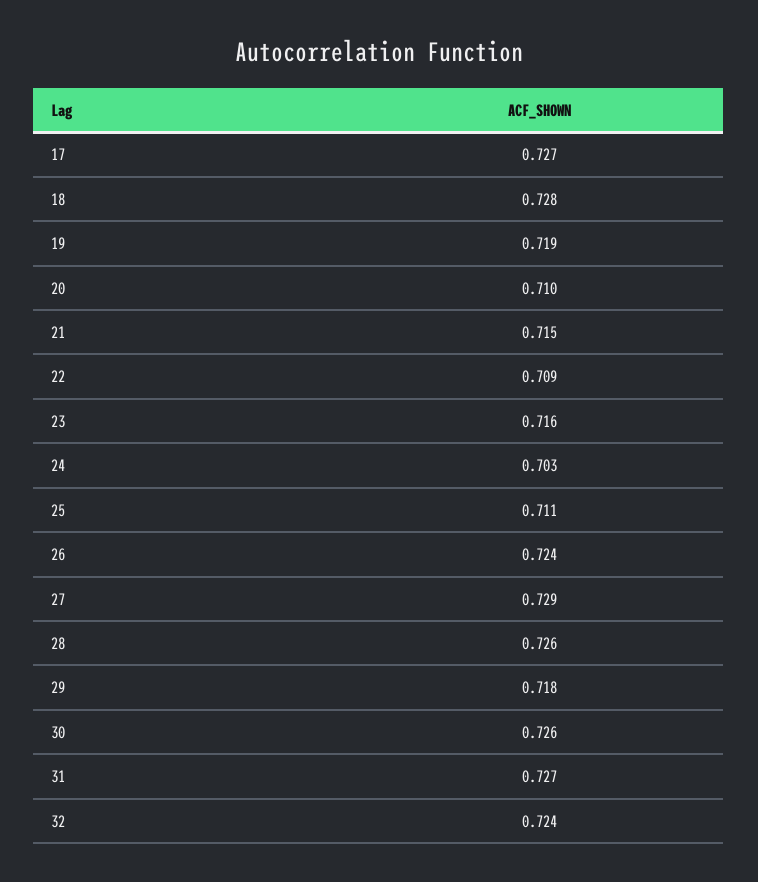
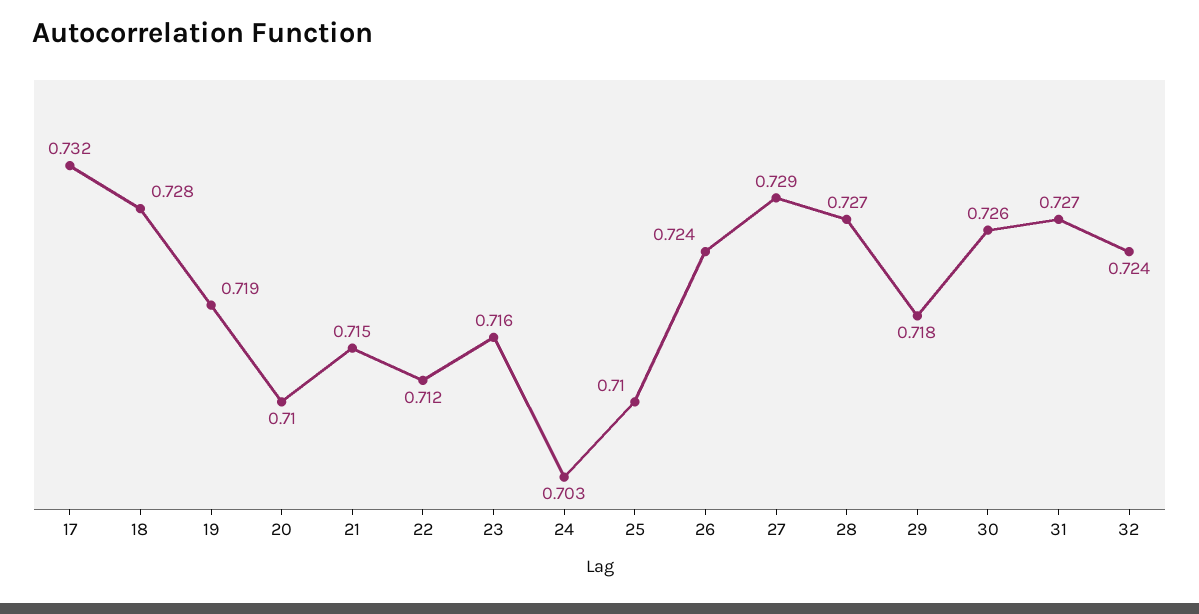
17: 0.727 -> 0.732
22: 0.709 -> 0.712
25: 0.711 -> 0.71
28: 0.726 -> 0.727

